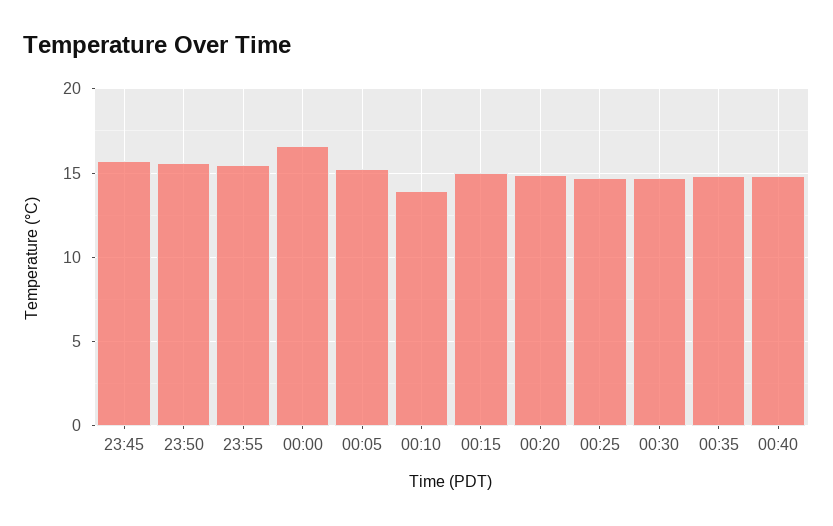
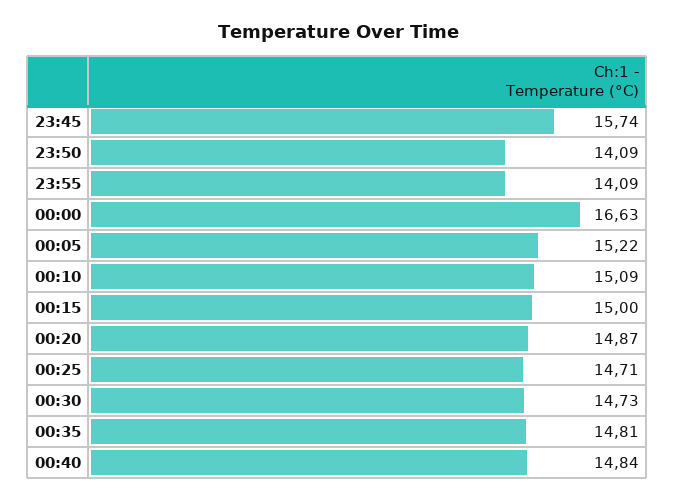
23:50: 15.5 -> 14.09
23:55: 15.5 -> 14.09
00:10: 14 -> 15.09

